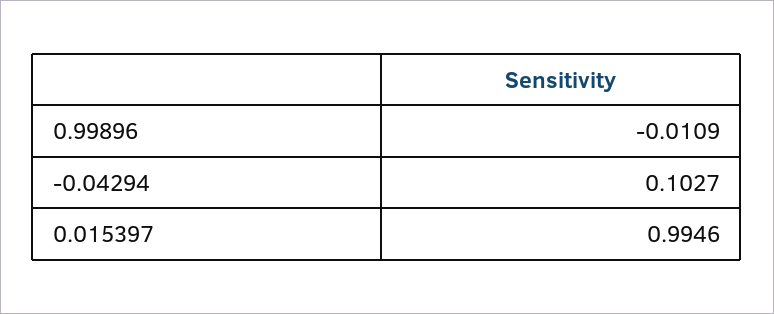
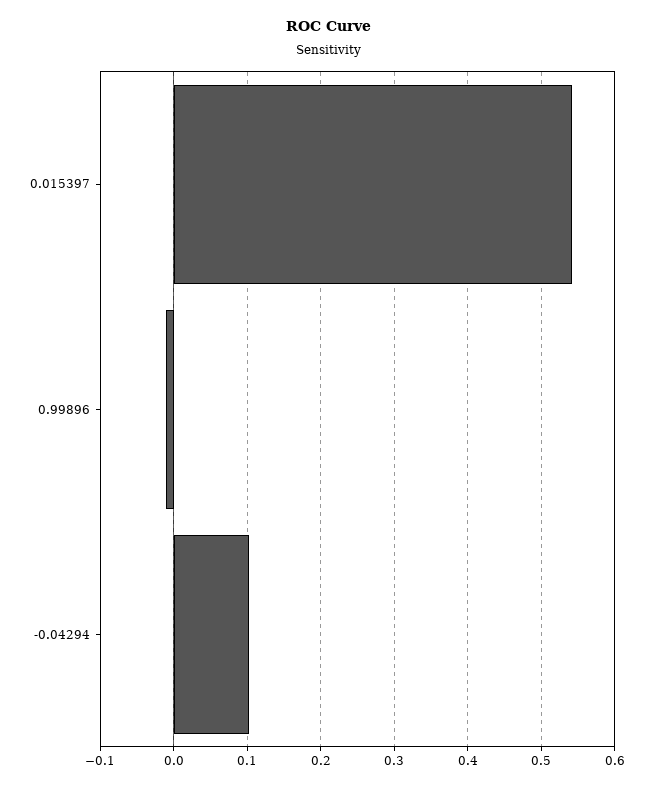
0.015397: 0.9946 -> 0.54

